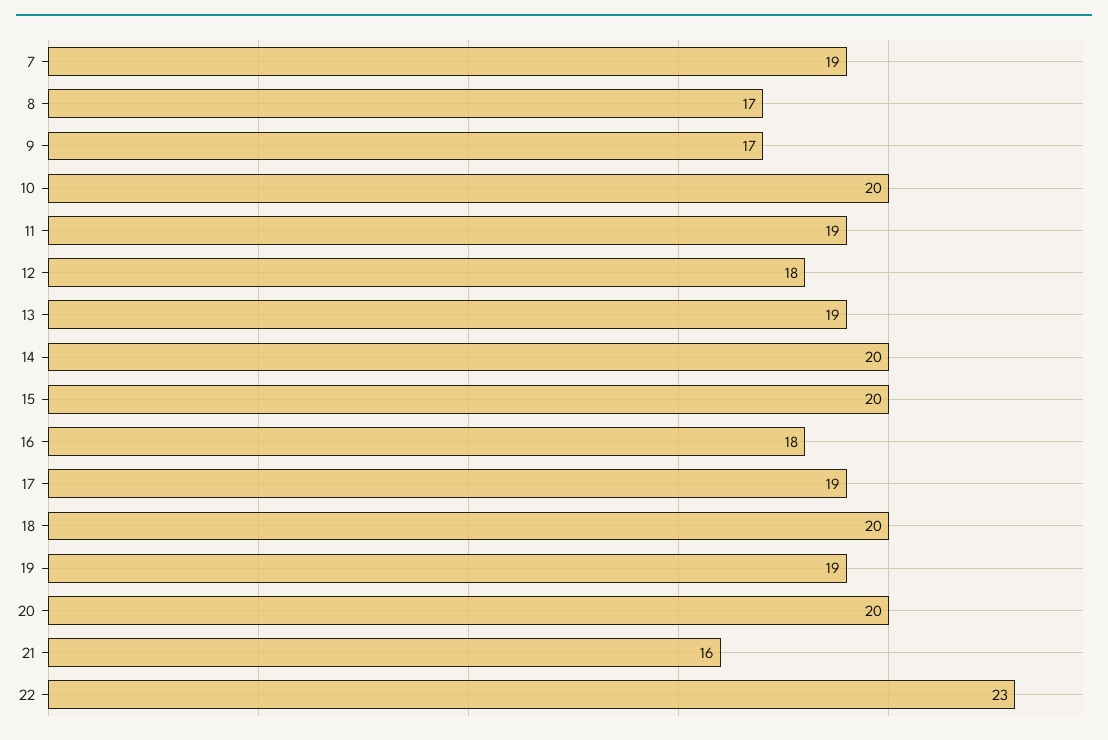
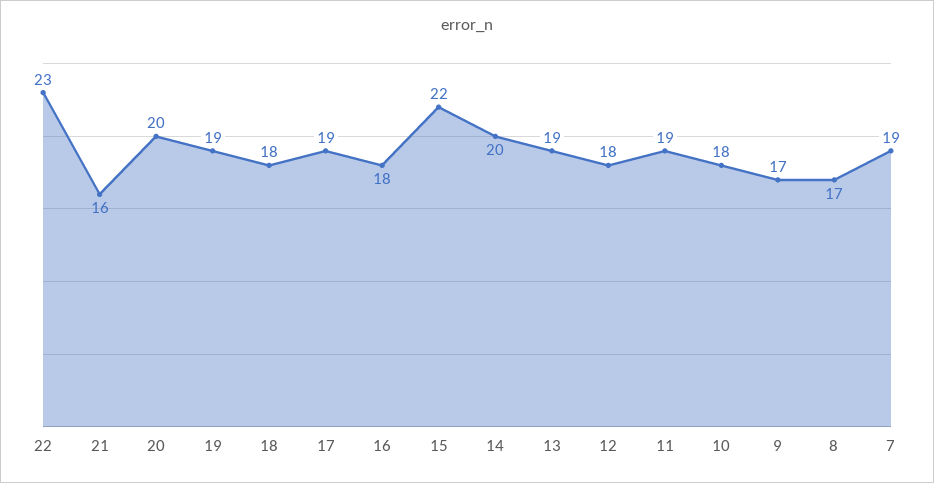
10: 20 -> 18
15: 20 -> 22
18: 20 -> 18

